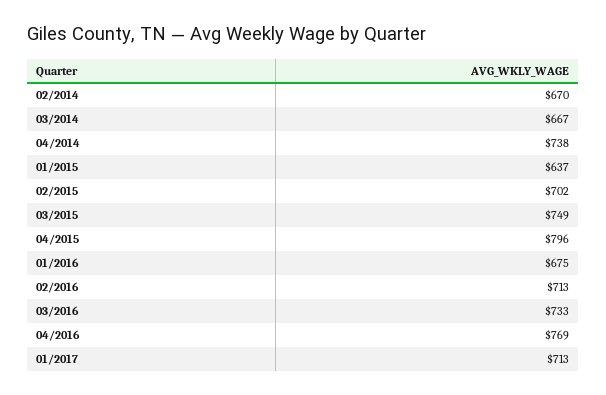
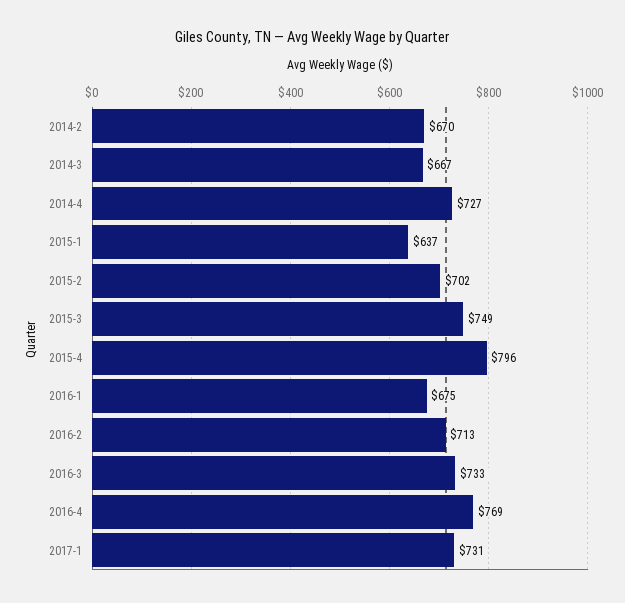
04/2014: 738 -> 727
01/2017: 713 -> 731

